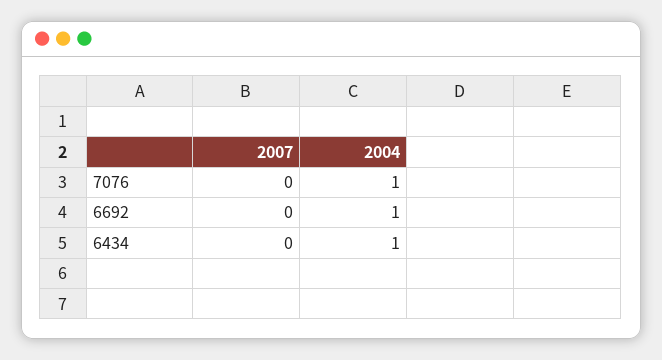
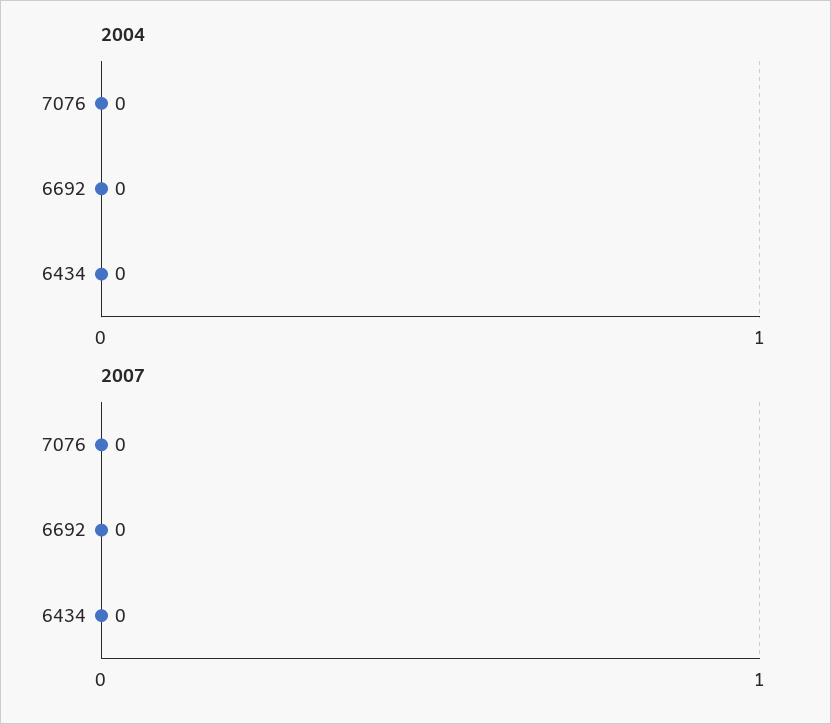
2004, 7076: 1 -> 0
2004, 6692: 1 -> 0
2004, 6434: 1 -> 0

